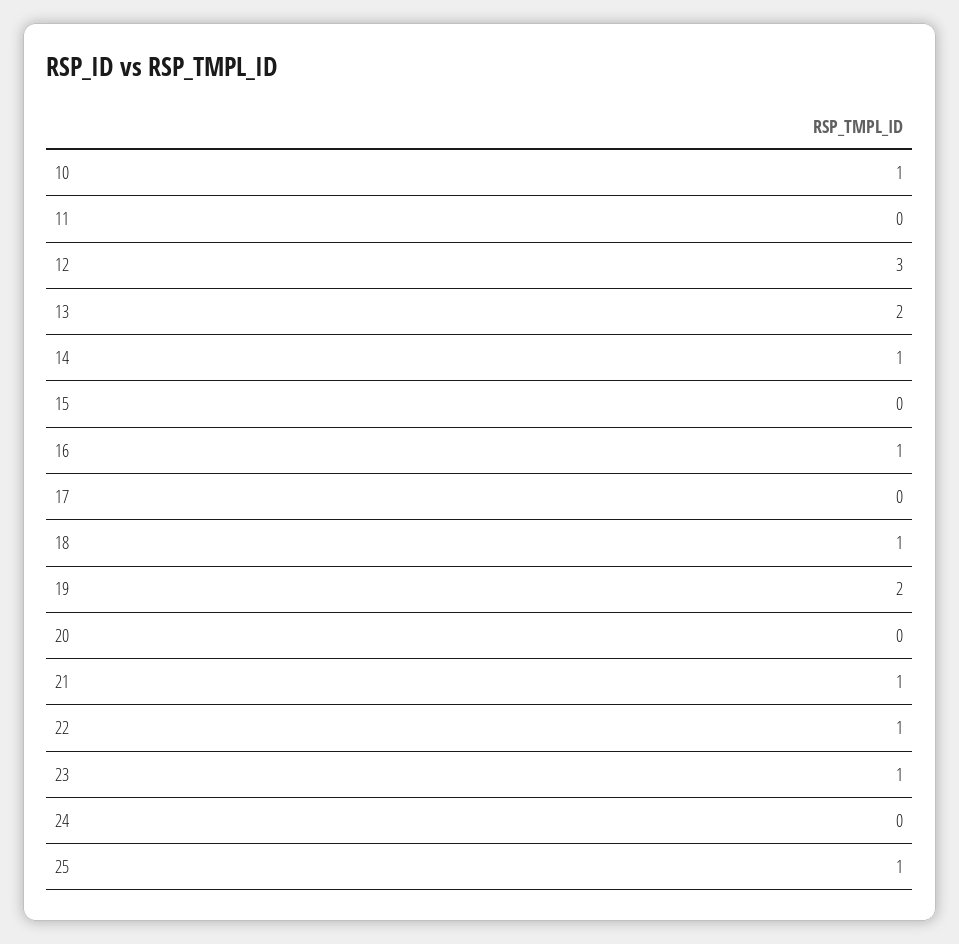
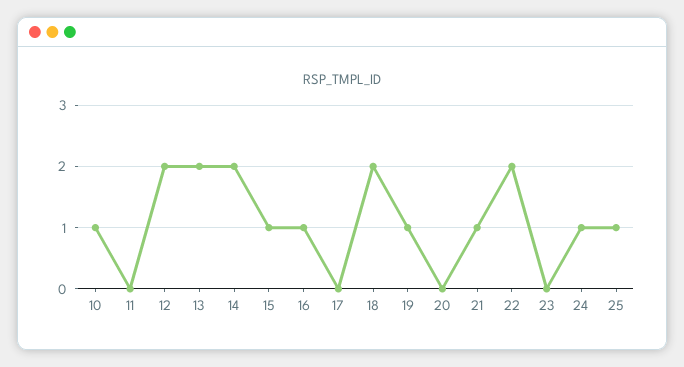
12: 3 -> 2
14: 1 -> 2
15: 0 -> 1
18: 1 -> 2
19: 2 -> 1
22: 1 -> 2
23: 1 -> 0
24: 0 -> 1

